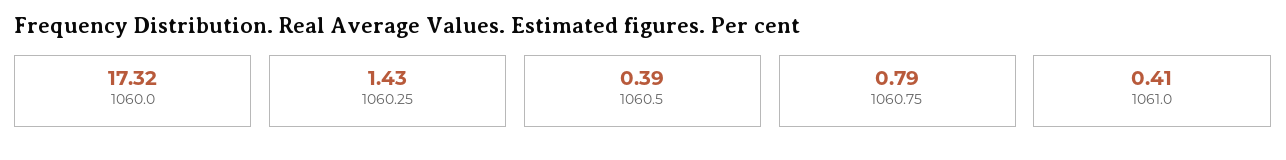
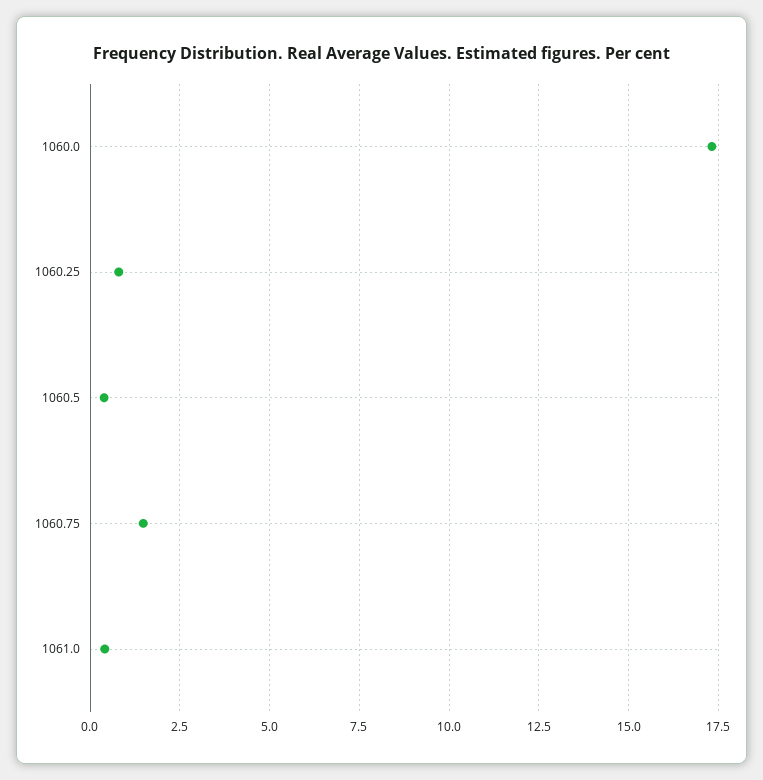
1060.25: 1.43 -> 0.75
1060.75: 0.79 -> 1.5

